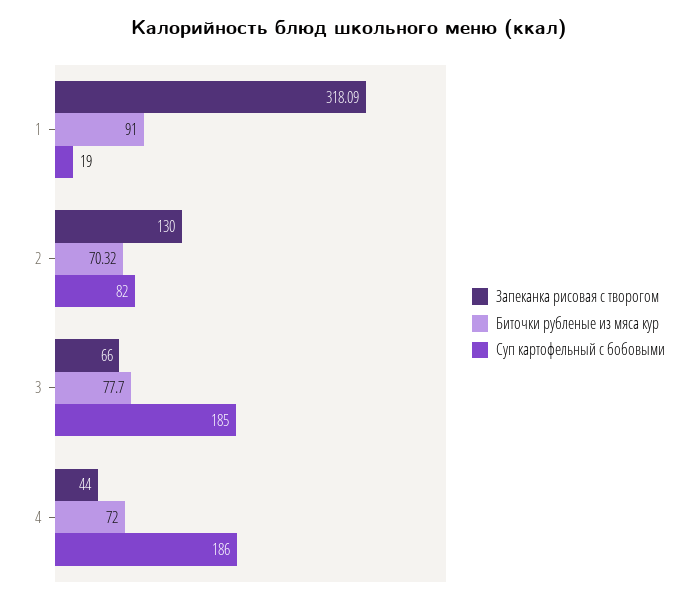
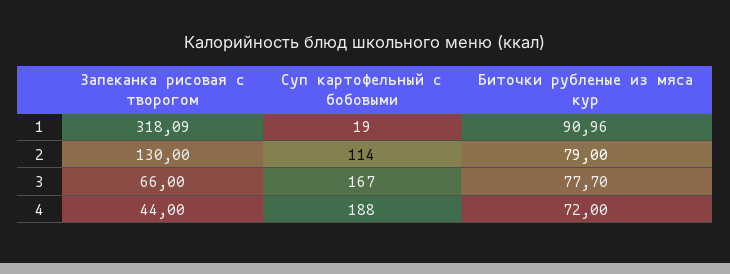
Биточки рубленые из мяса кур, 1: 91 -> 90.96
Биточки рубленые из мяса кур, 2: 70.32 -> 79
Суп картофельный с бобовыми, 2: 82 -> 114
Суп картофельный с бобовыми, 3: 185 -> 167
Суп картофельный с бобовыми, 4: 186 -> 188

